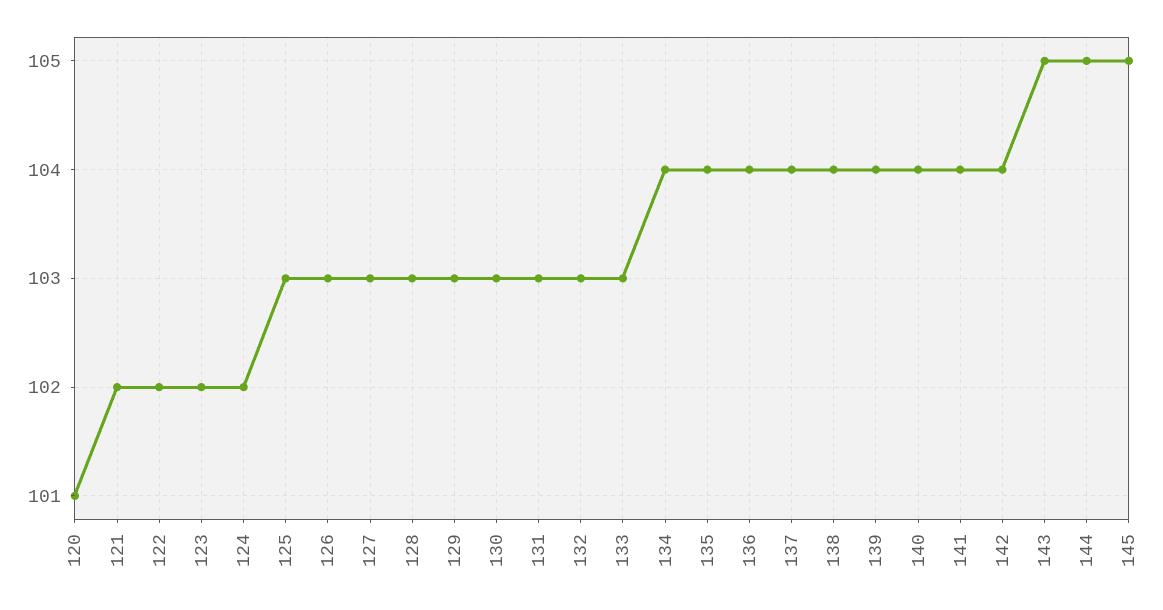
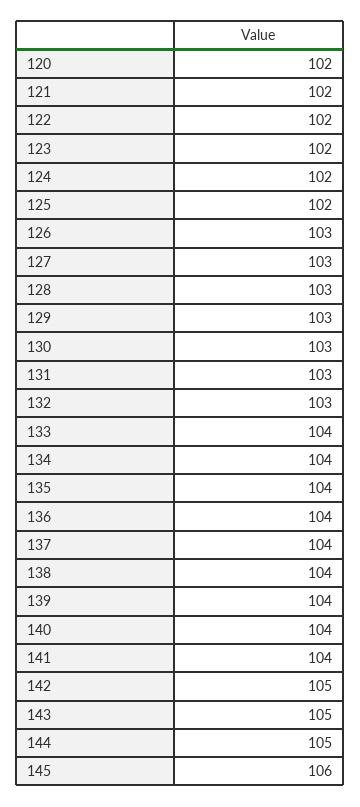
120: 101 -> 102
125: 103 -> 102
133: 103 -> 104
142: 104 -> 105
145: 105 -> 106

